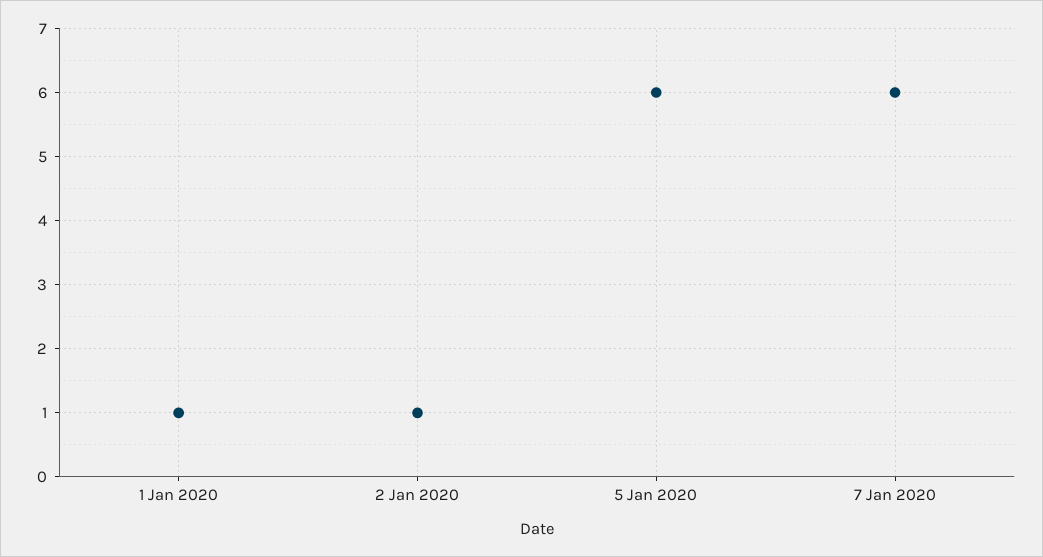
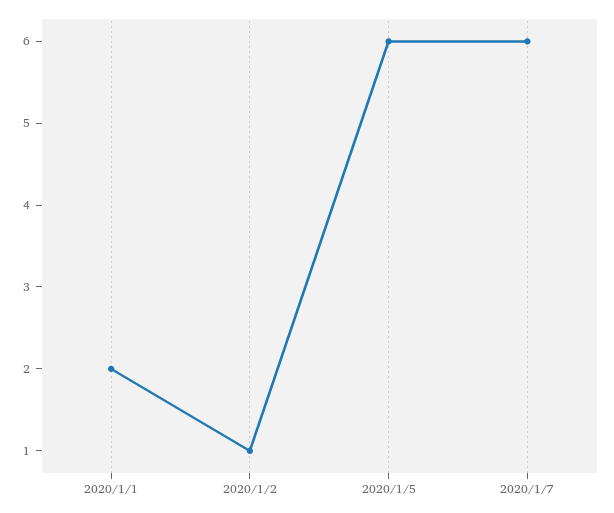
1 Jan 2020: 1 -> 2

